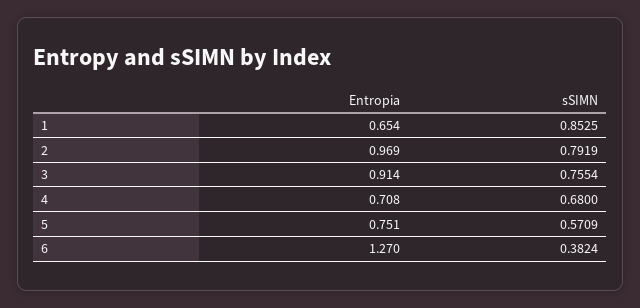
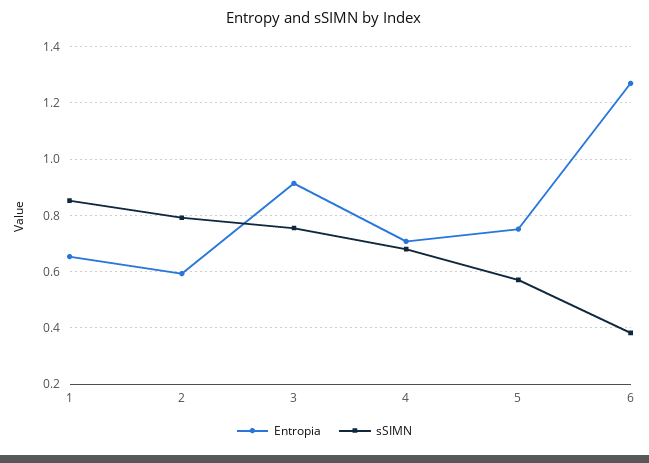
Entropia, 2: 0.969 -> 0.6

